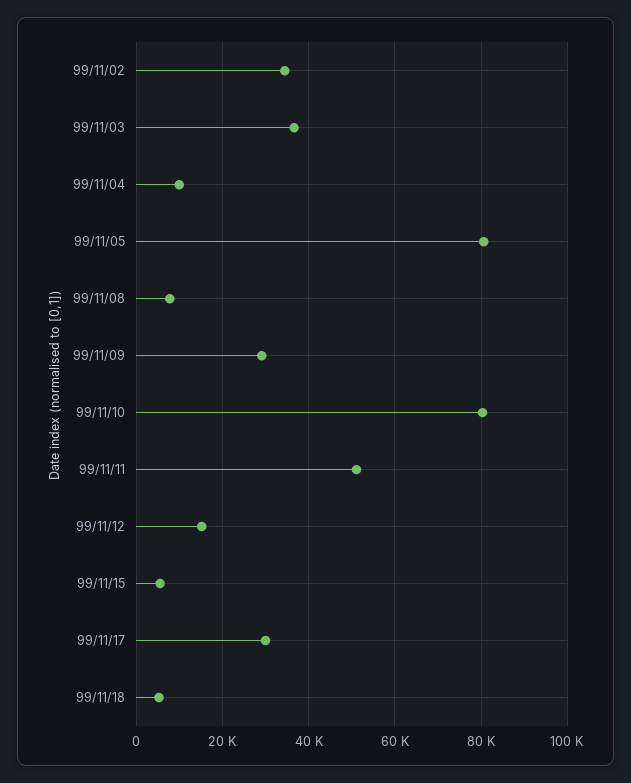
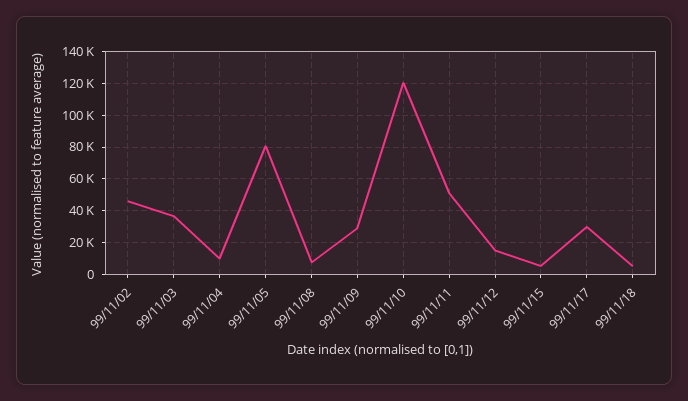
99/11/02: 34000 -> 45000
99/11/10: 80000 -> 120000

